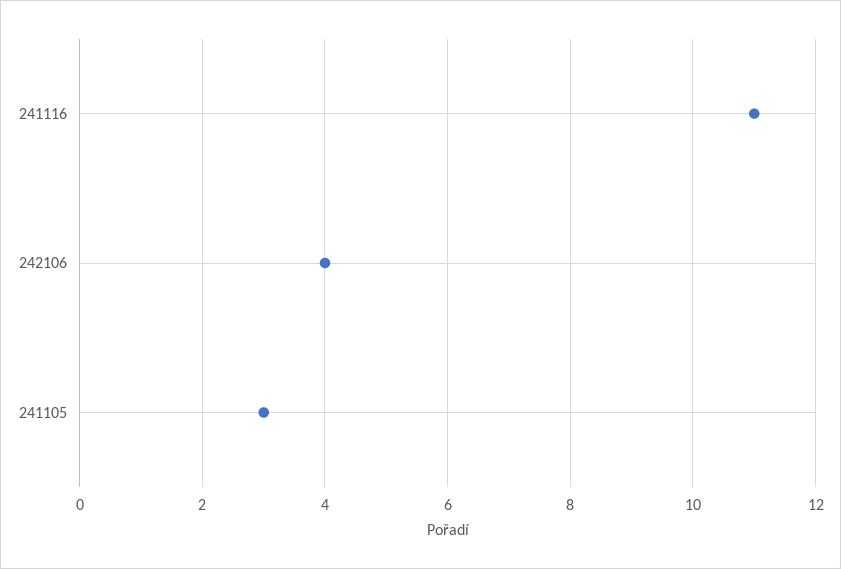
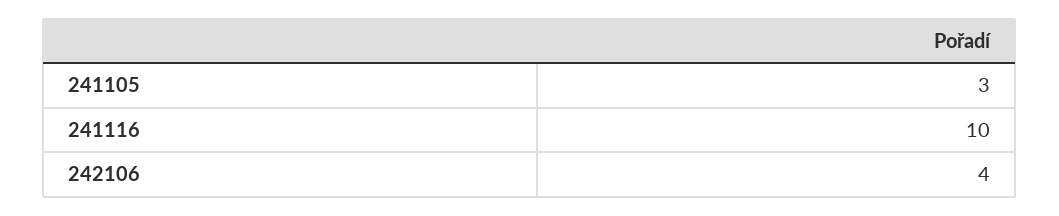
241116: 11 -> 10

